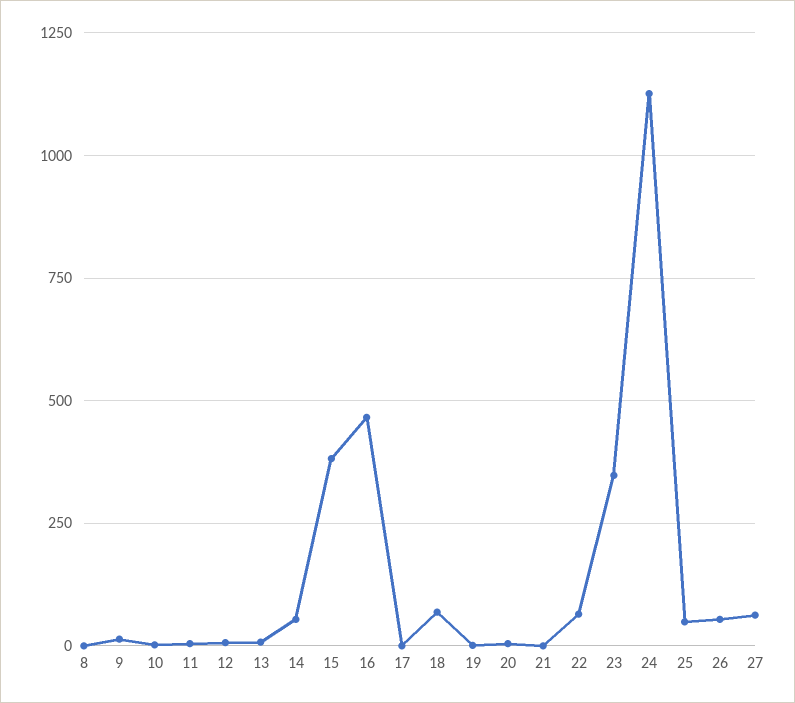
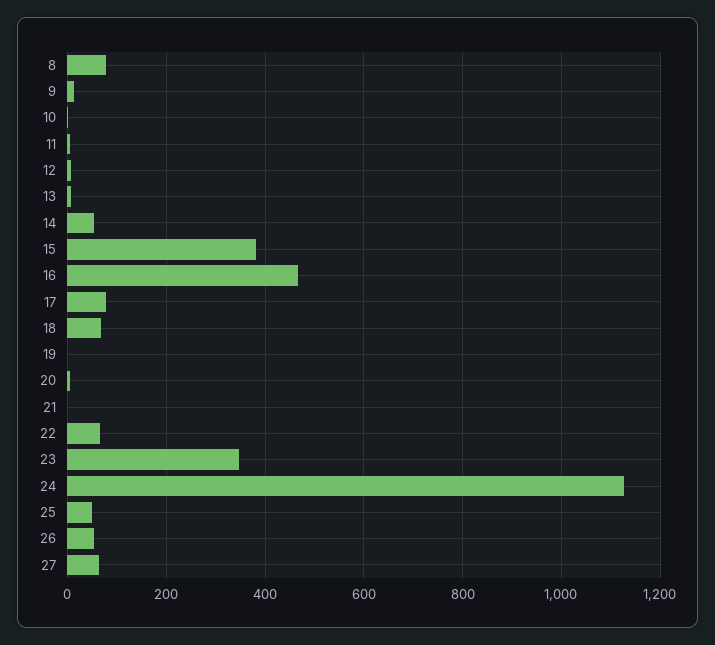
8: 0 -> 80
17: 0 -> 80

